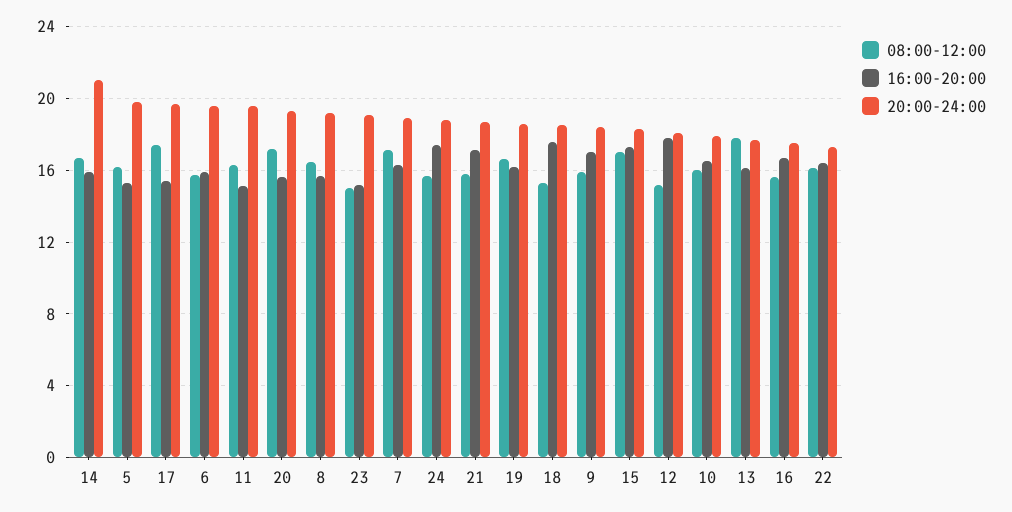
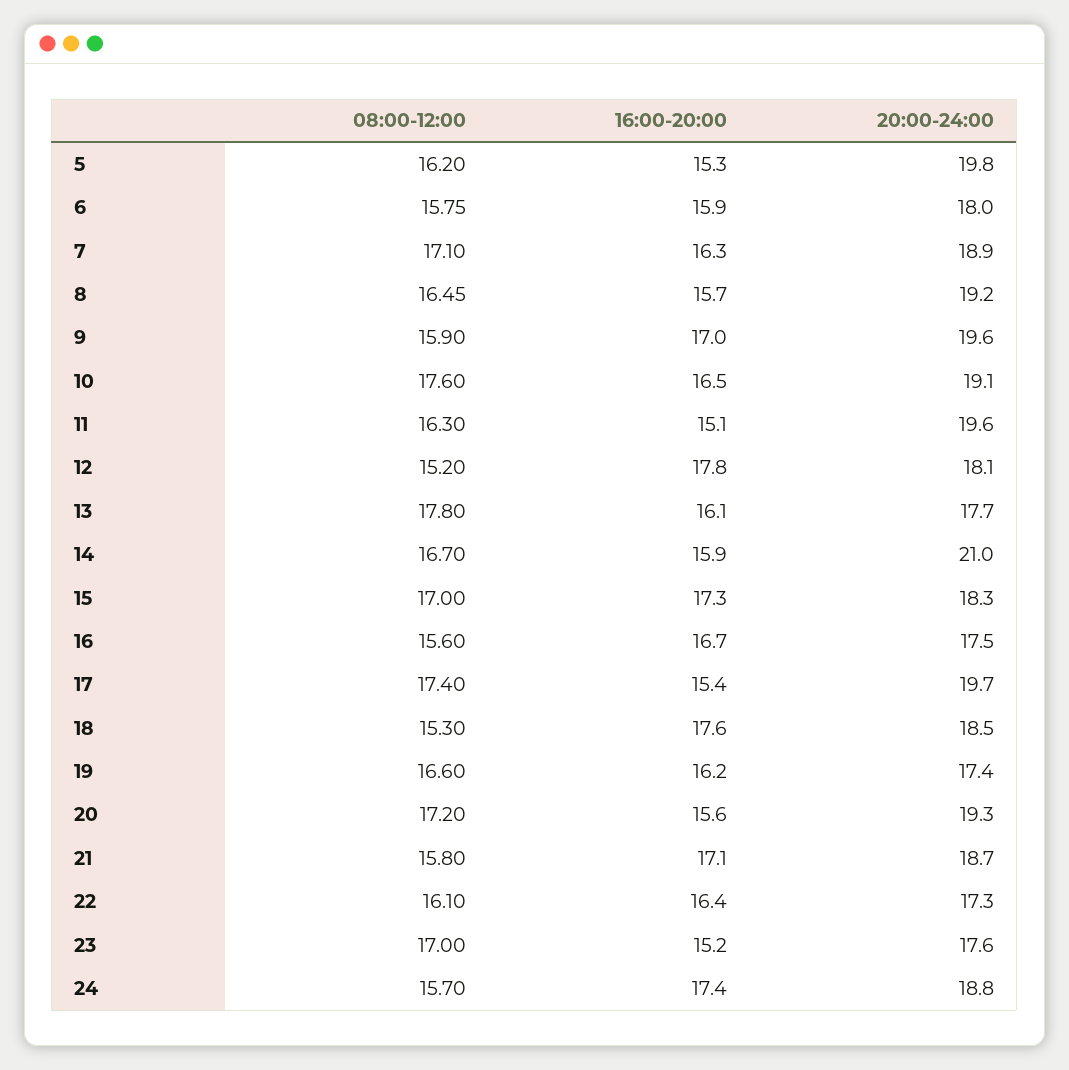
20:00-24:00, 6: 19.5 -> 18
08:00-12:00, 23: 15 -> 17
20:00-24:00, 23: 19 -> 17.6
20:00-24:00, 19: 18.5 -> 17.4
20:00-24:00, 9: 18.5 -> 19.6
08:00-12:00, 10: 16 -> 17.6
20:00-24:00, 10: 18 -> 19.1

